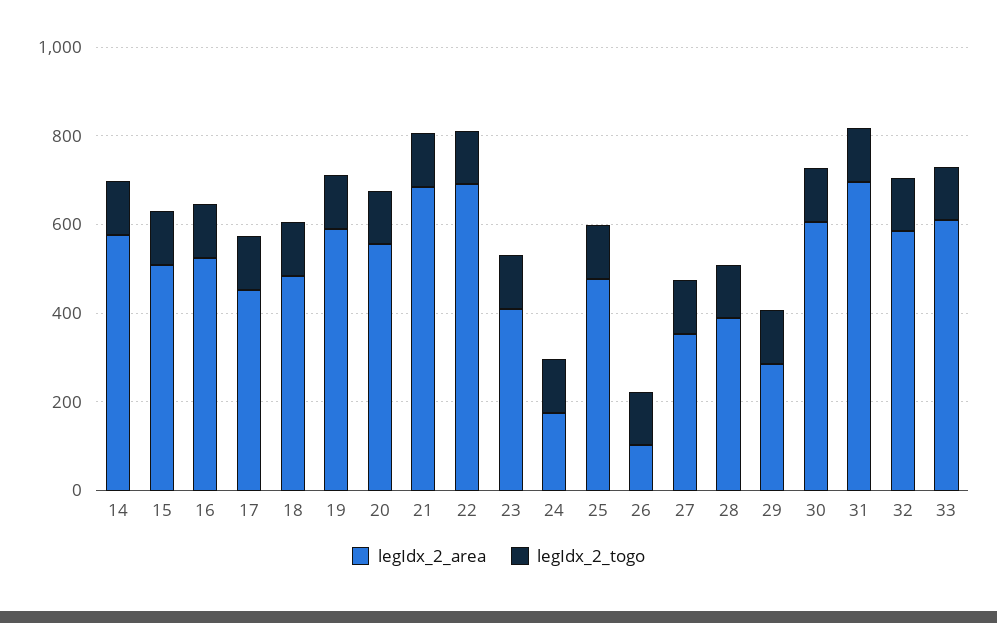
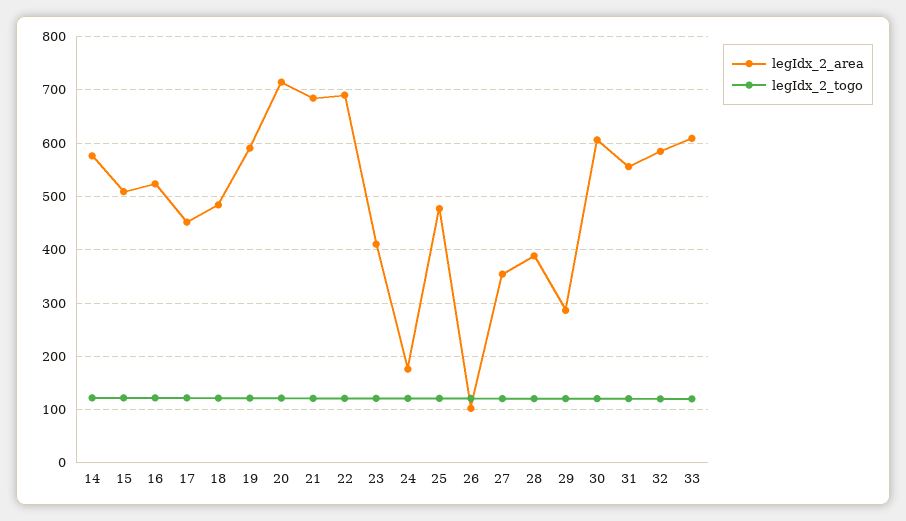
legIdx_2_area, 20: 550 -> 720
legIdx_2_area, 31: 700 -> 560

